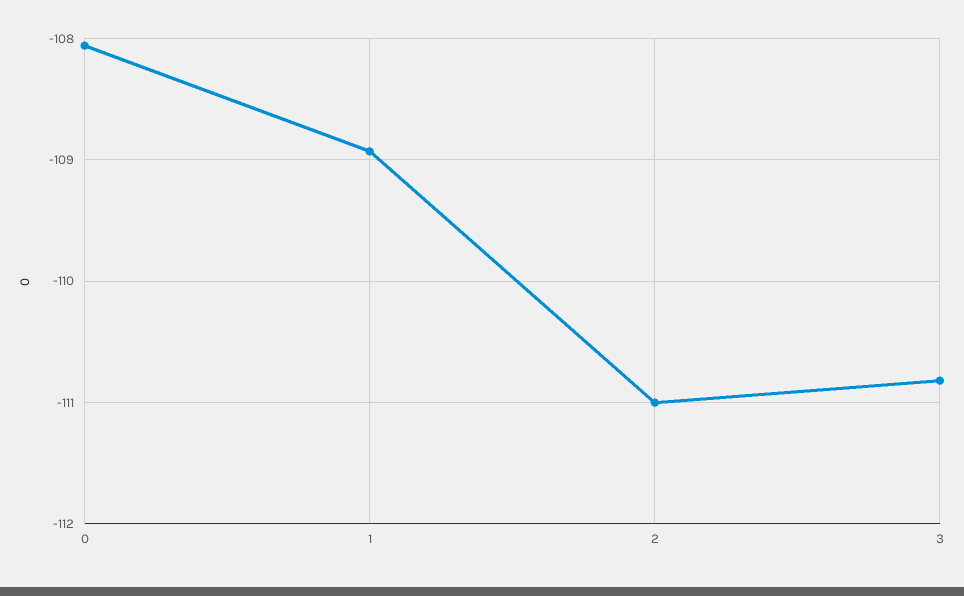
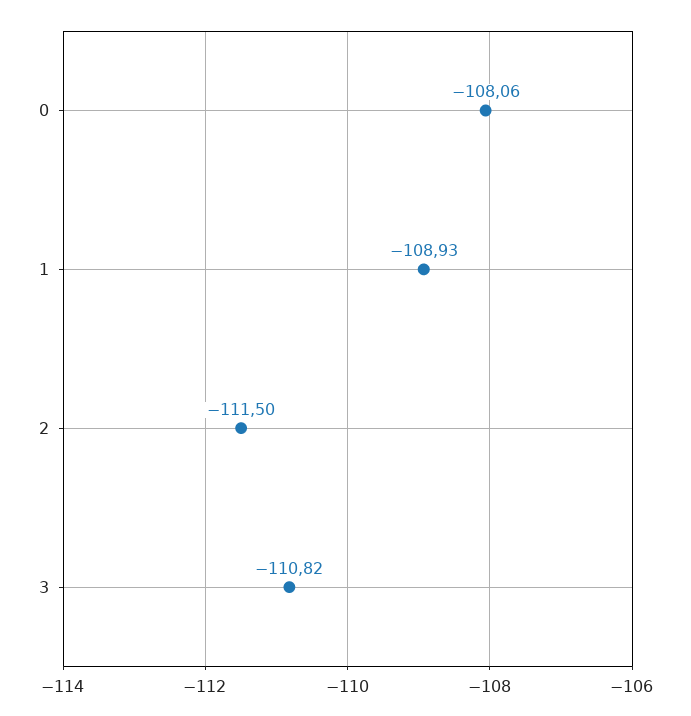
2: -111 -> -111.5

